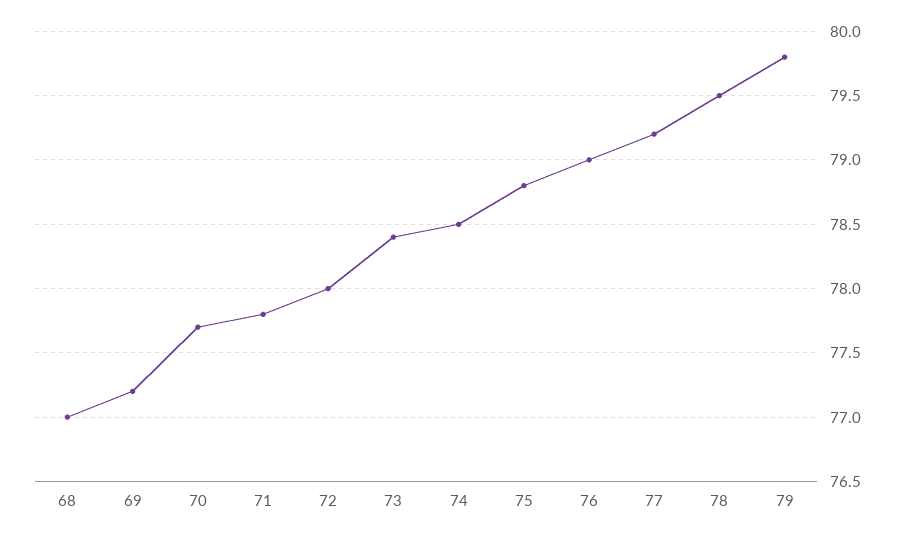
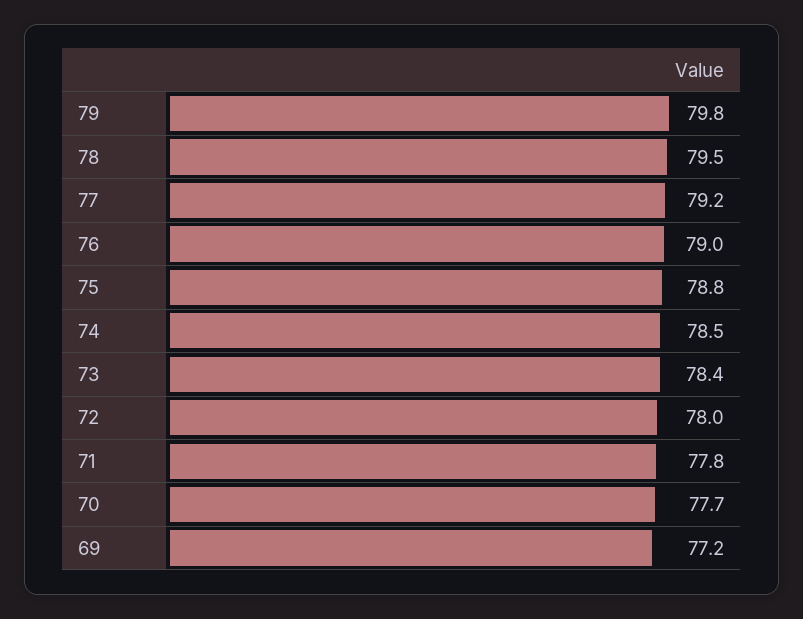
68: 77 -> none

